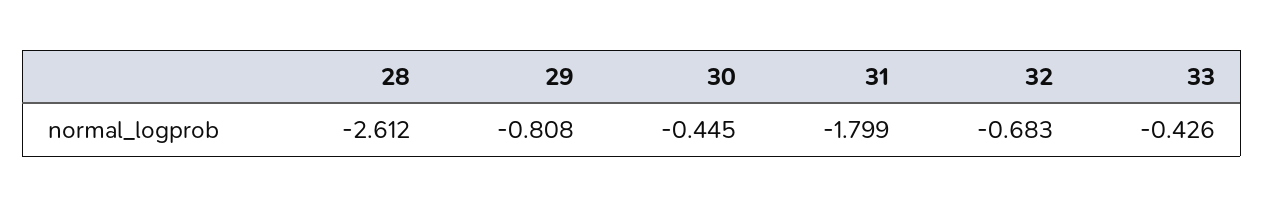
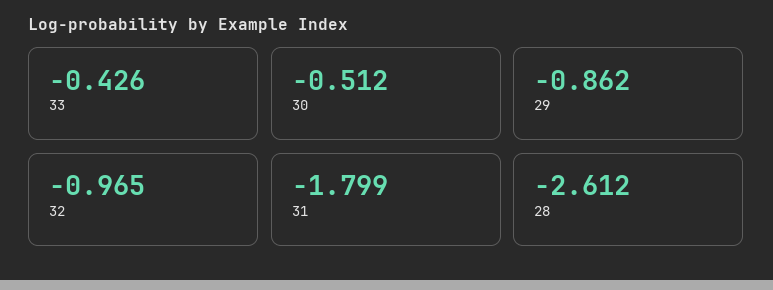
29: -0.808 -> -0.862
30: -0.445 -> -0.512
32: -0.683 -> -0.965

